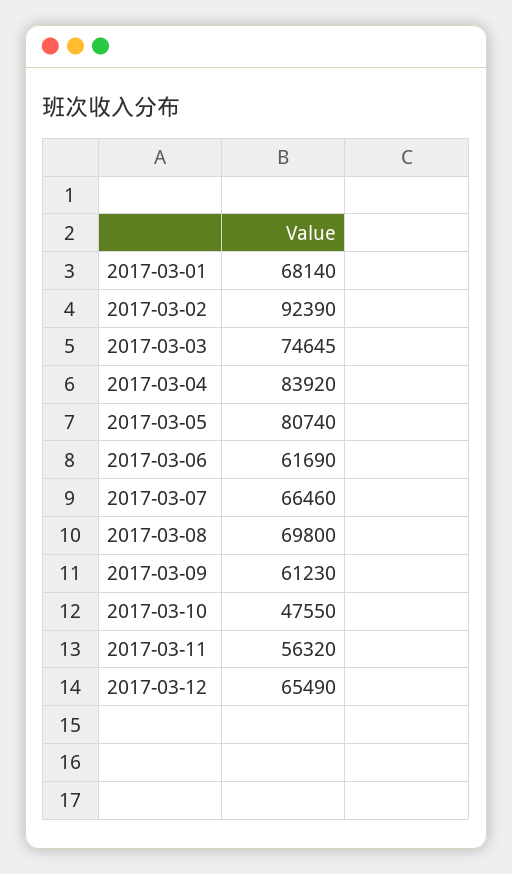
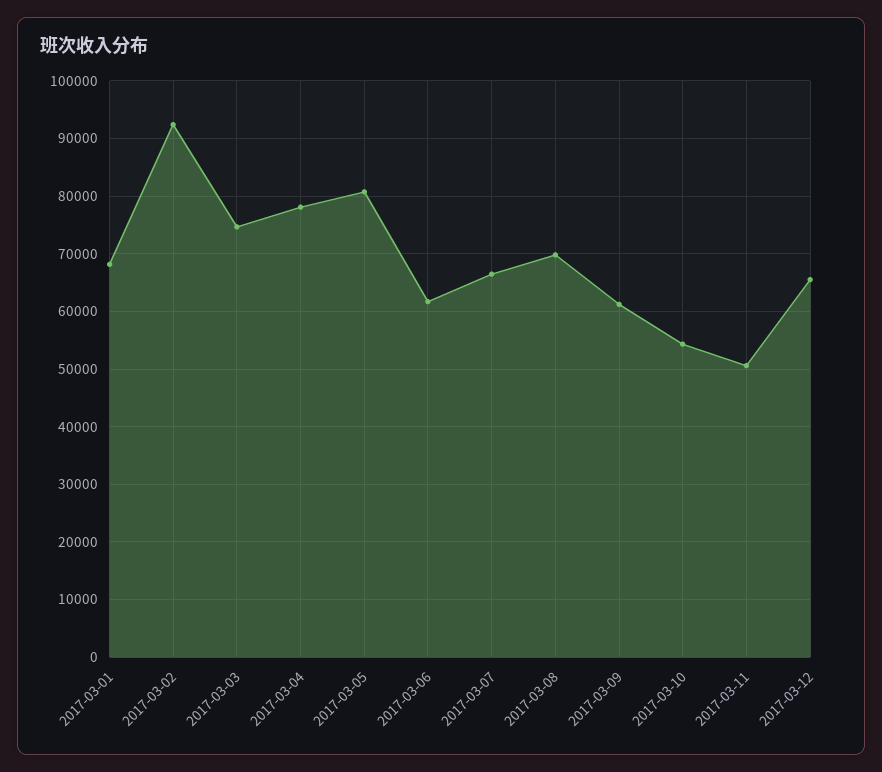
2017-03-04: 83920 -> 78000
2017-03-10: 47550 -> 54000
2017-03-11: 56320 -> 50000

